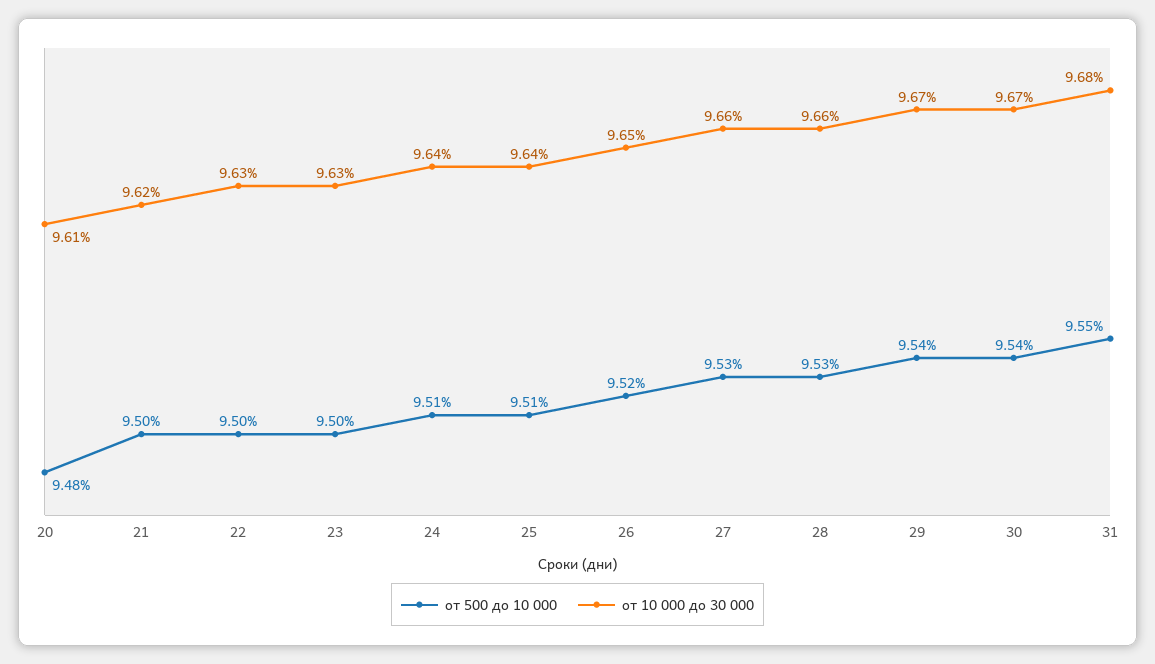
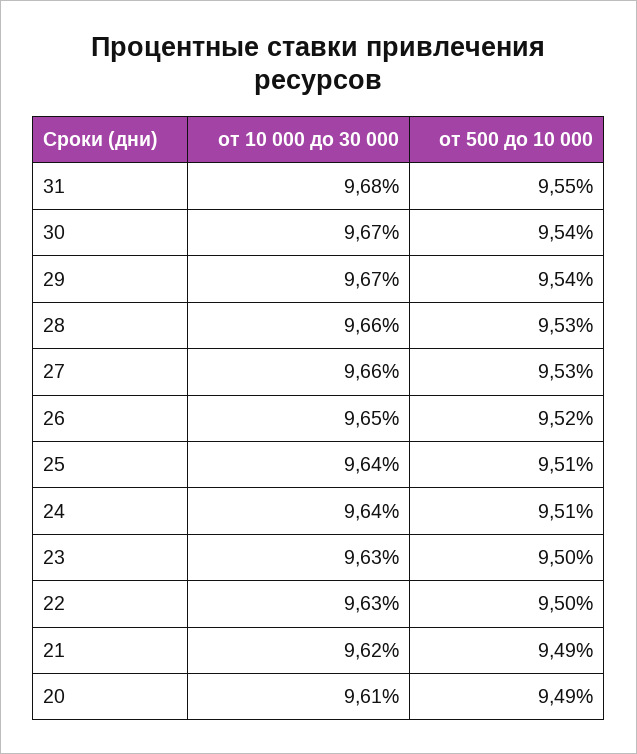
от 500 до 10 000, 20: 9.48 -> 9.49
от 500 до 10 000, 21: 9.5 -> 9.49

